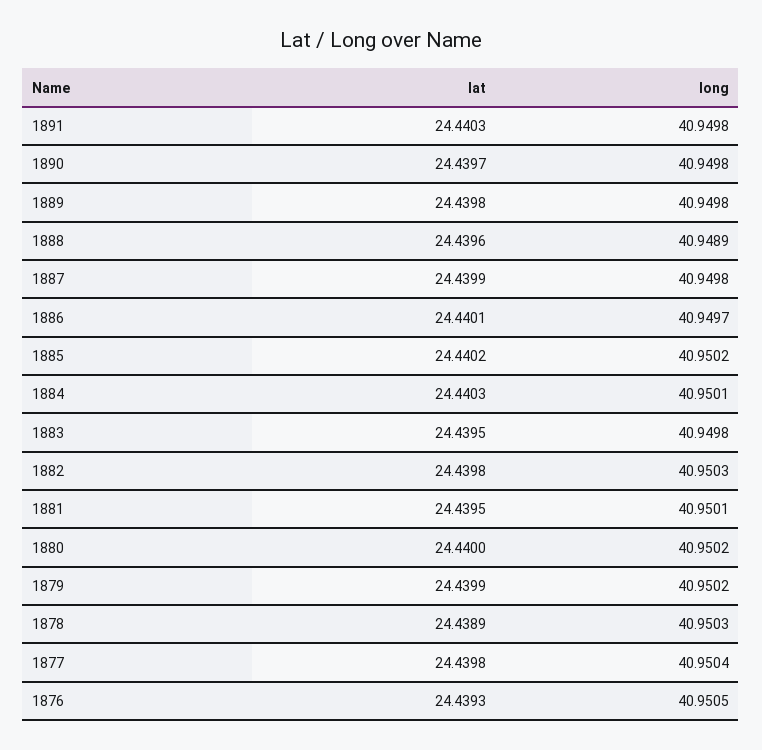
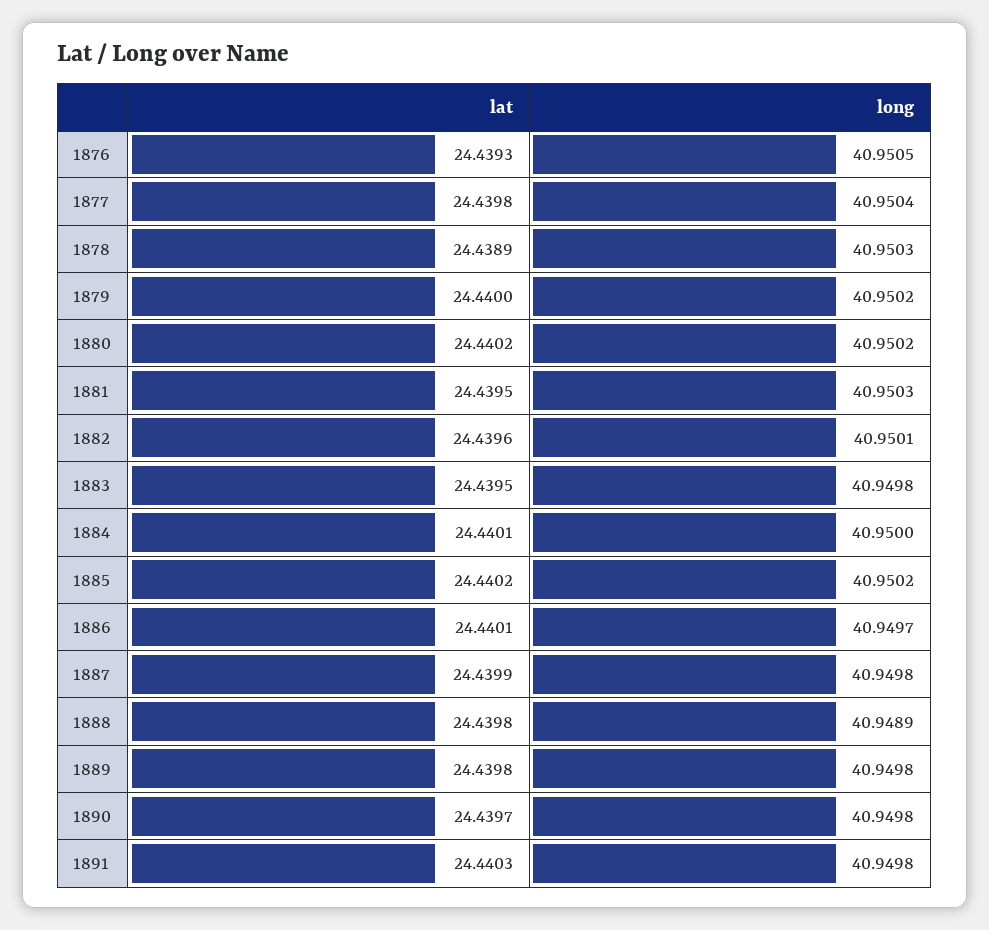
lat, 1888: 24.4396 -> 24.4398
lat, 1884: 24.4403 -> 24.4401
long, 1884: 40.9501 -> 40.95
lat, 1882: 24.4398 -> 24.4396
long, 1882: 40.9503 -> 40.9501
long, 1881: 40.9501 -> 40.9503
lat, 1880: 24.44 -> 24.4402
lat, 1879: 24.4399 -> 24.44

